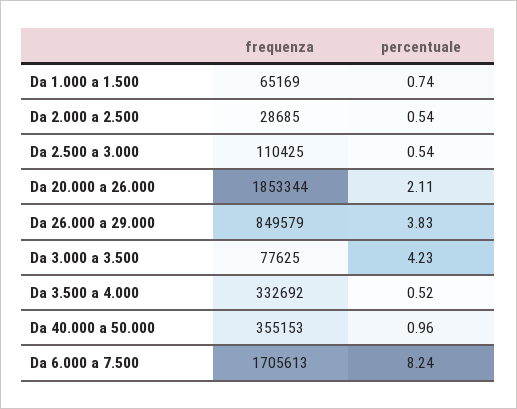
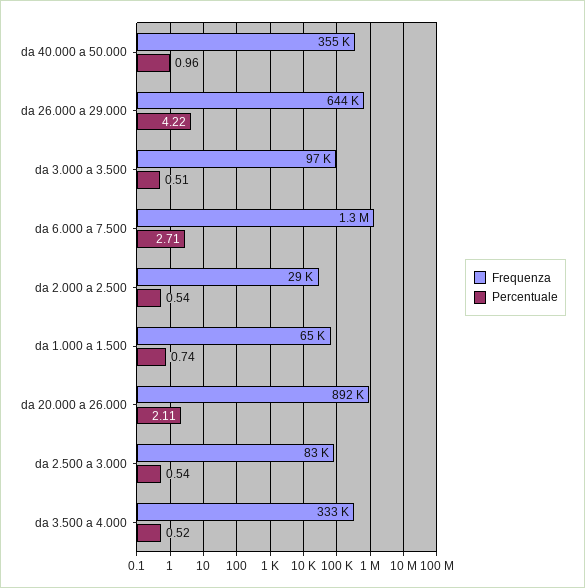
frequenza, Da 2.500 a 3.000: 110425 -> 83000
frequenza, Da 20.000 a 26.000: 1853344 -> 892000
frequenza, Da 26.000 a 29.000: 849579 -> 644000
percentuale, Da 26.000 a 29.000: 3.83 -> 4.22
frequenza, Da 3.000 a 3.500: 77625 -> 97000
percentuale, Da 3.000 a 3.500: 4.23 -> 0.51
frequenza, Da 6.000 a 7.500: 1705613 -> 1300000
percentuale, Da 6.000 a 7.500: 8.24 -> 2.71

